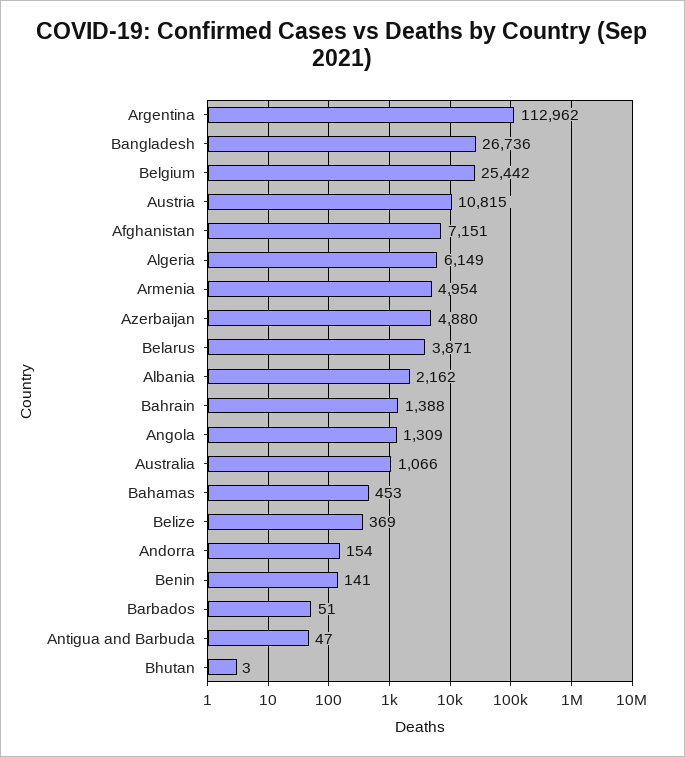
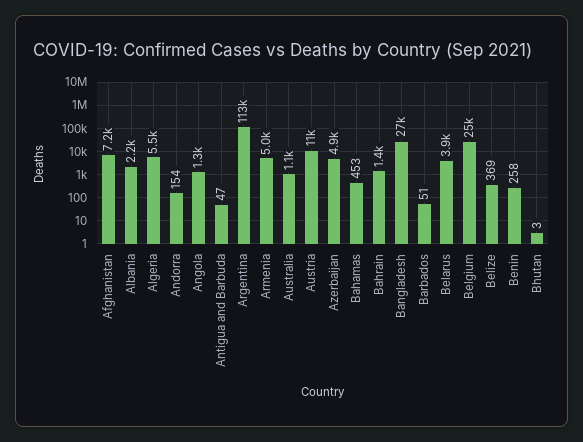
Algeria: 6149 -> 5500
Benin: 141 -> 258

